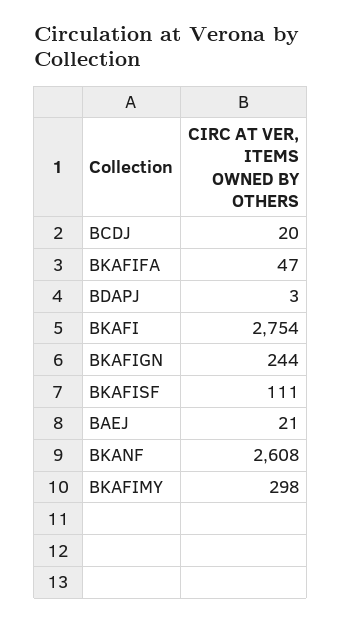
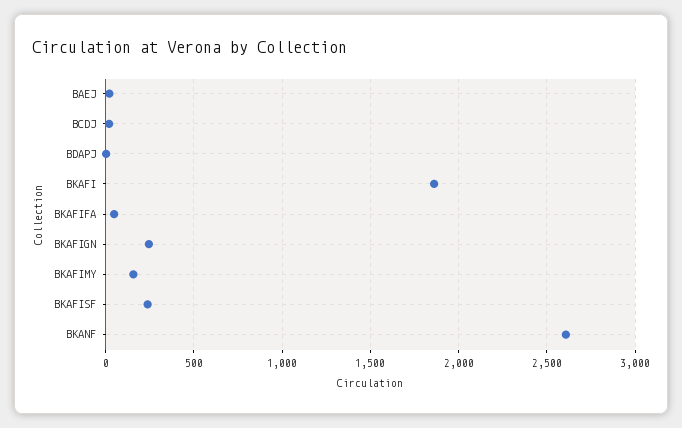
BKAFI: 2754 -> 1850
BKAFISF: 111 -> 250
BKAFIMY: 298 -> 150

